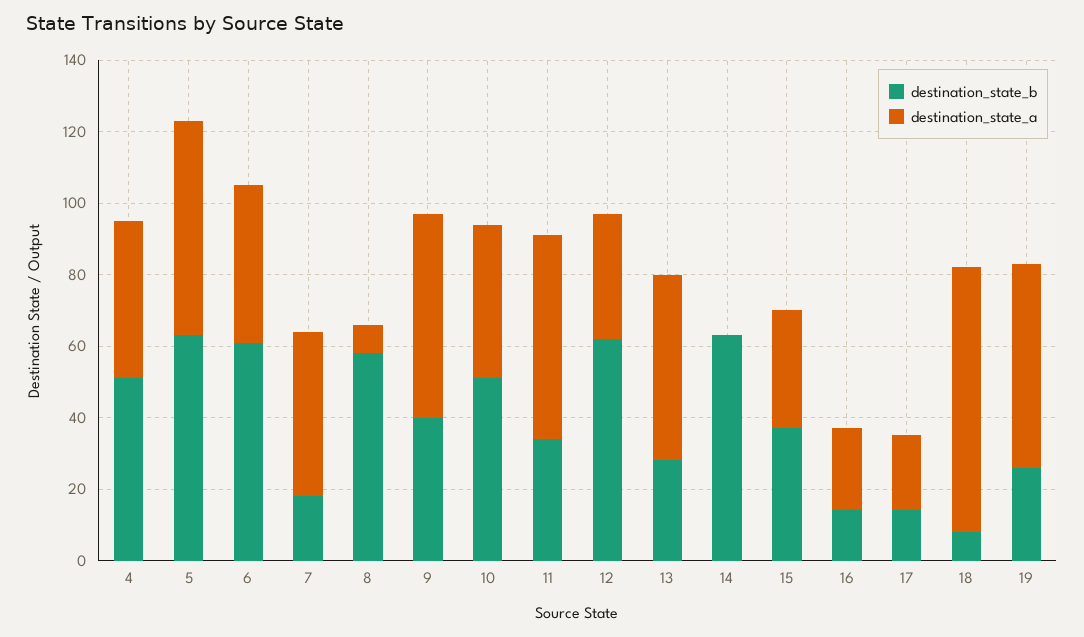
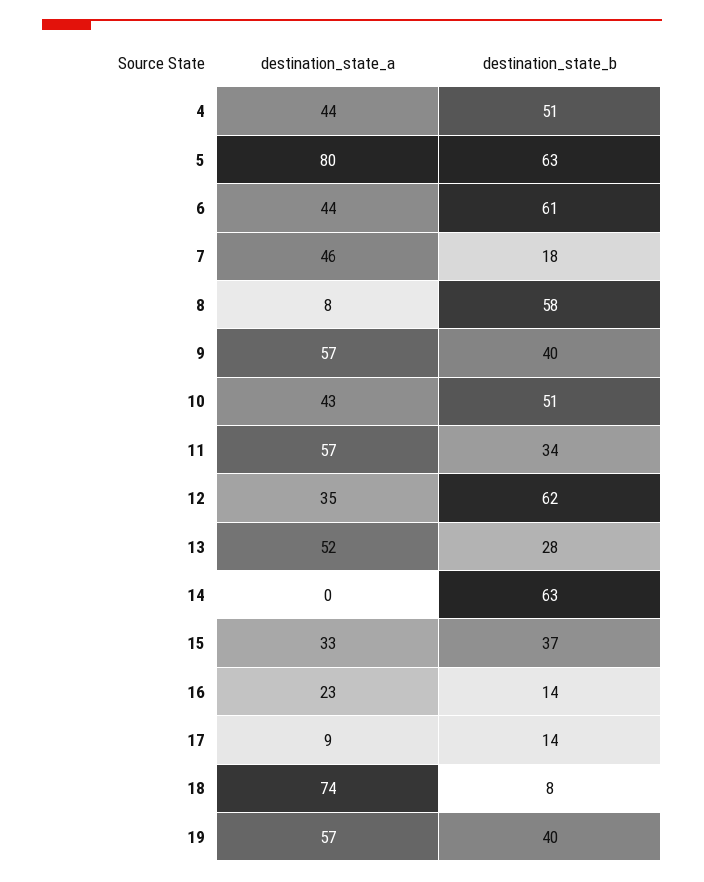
destination_state_a, 5: 60 -> 80
destination_state_a, 17: 20 -> 9
destination_state_b, 19: 25 -> 40

